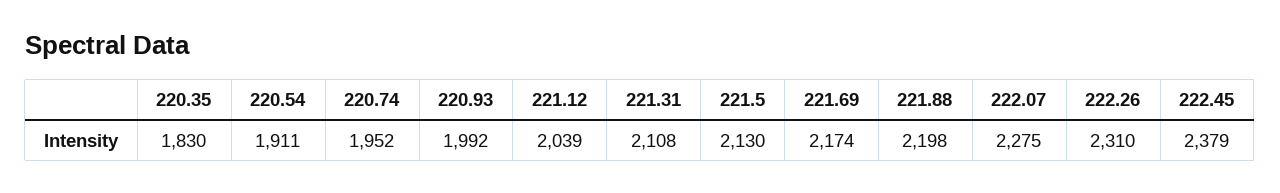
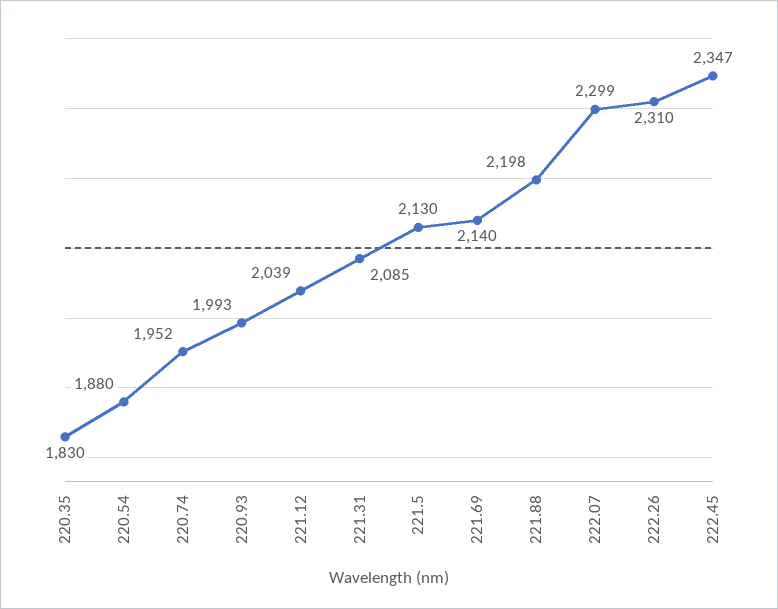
220.54: 1911 -> 1880
220.93: 1992 -> 1993
221.31: 2108 -> 2085
221.69: 2174 -> 2140
222.07: 2275 -> 2299
222.45: 2379 -> 2347

